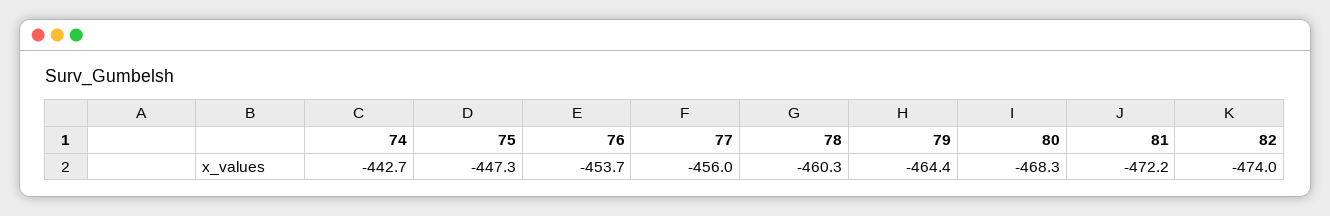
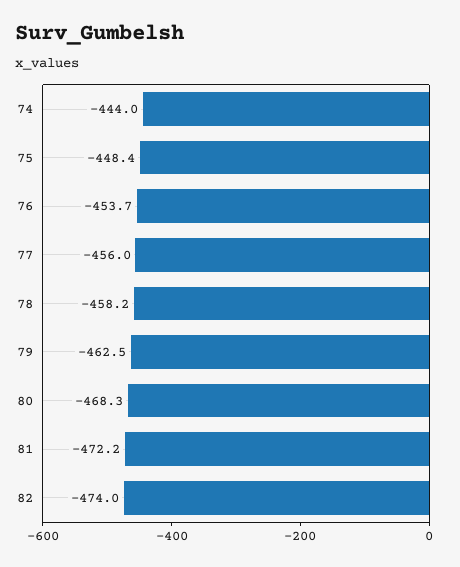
74: -442.7 -> -444
75: -447.3 -> -448.4
78: -460.3 -> -458.2
79: -464.4 -> -462.5

